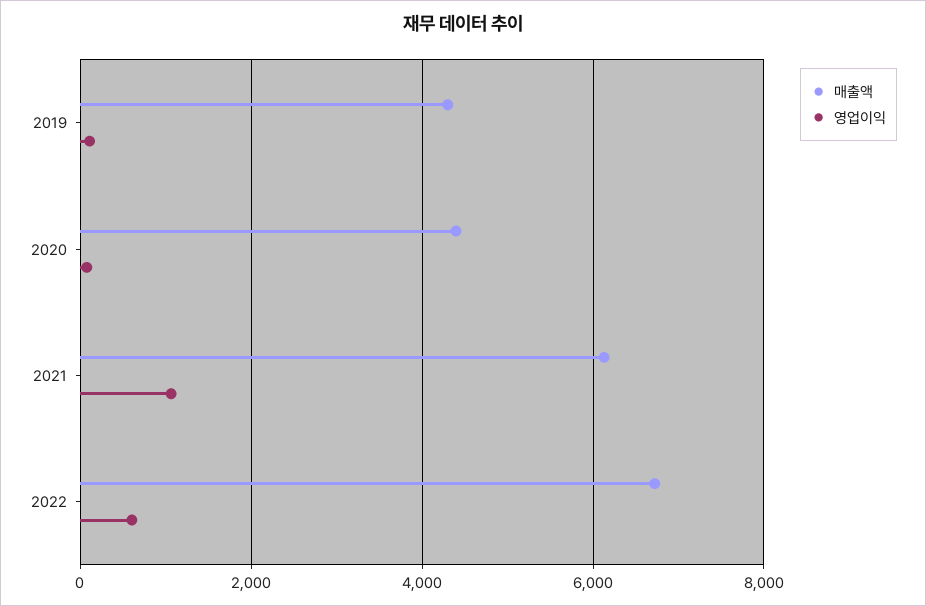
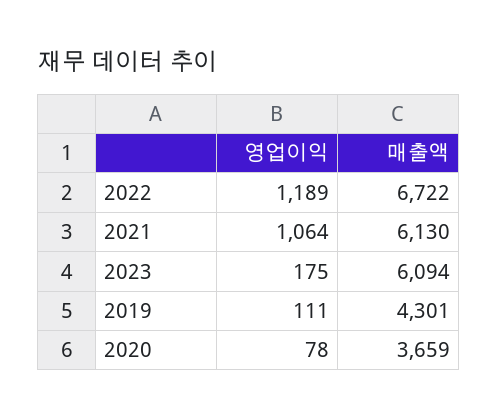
매출액, 2020: 4400 -> 3659
영업이익, 2022: 600 -> 1189
영업이익, 2023: none -> 175
매출액, 2023: none -> 6094

